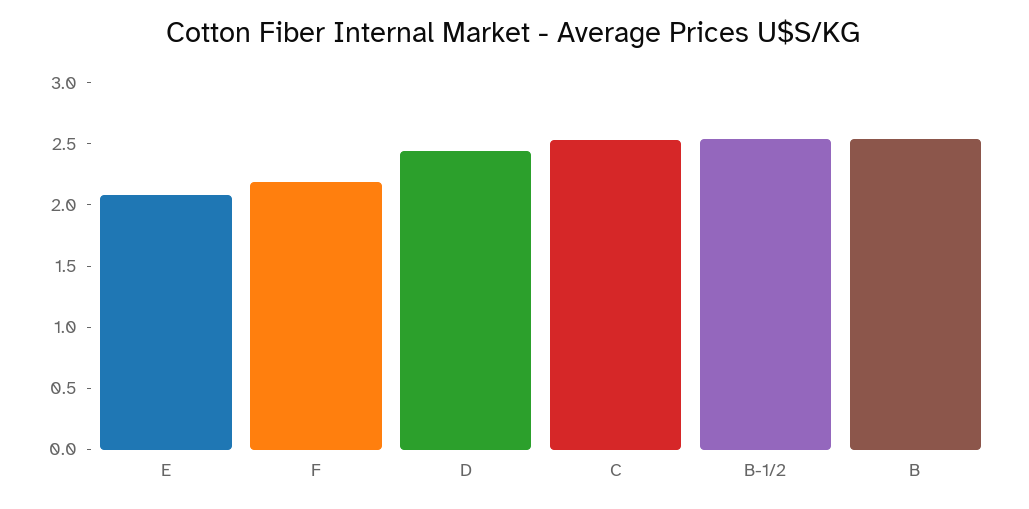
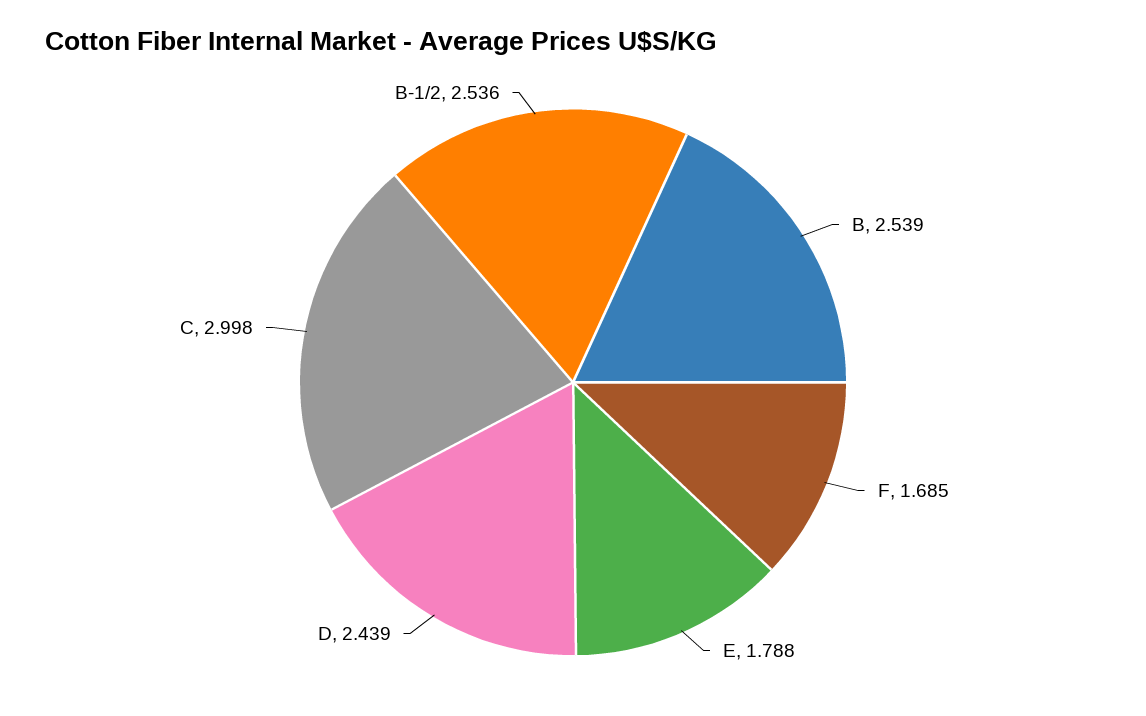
E: 2.1 -> 1.788
F: 2.2 -> 1.685
C: 2.5 -> 2.998

